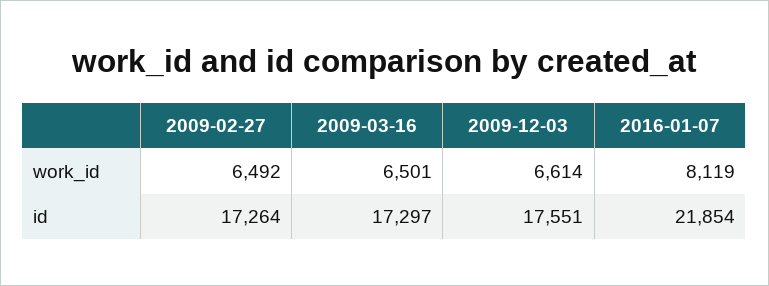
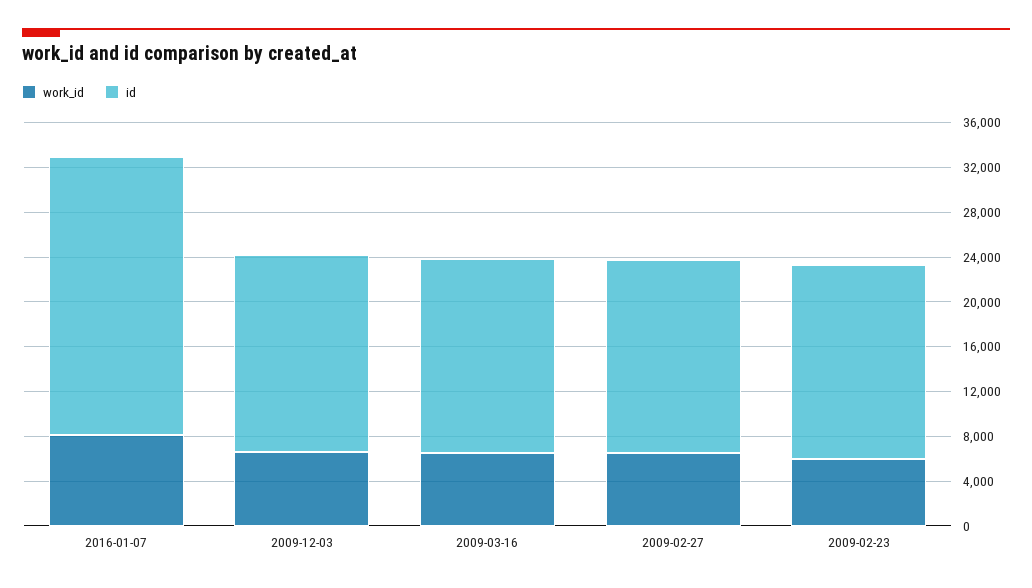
id, 2016-01-07: 21854 -> 25000
work_id, 2009-02-23: none -> 6000
id, 2009-02-23: none -> 17000

